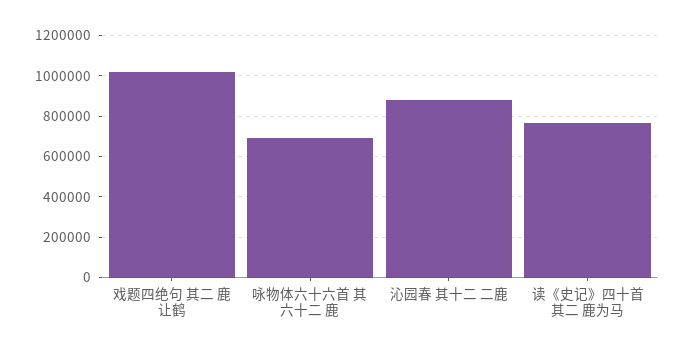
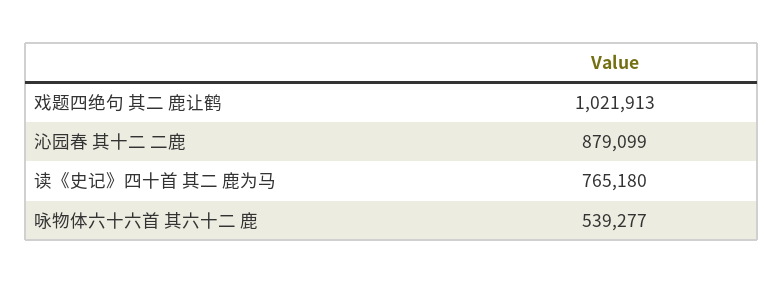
咏物体六十六首 其六十二 鹿: 700000 -> 539277

